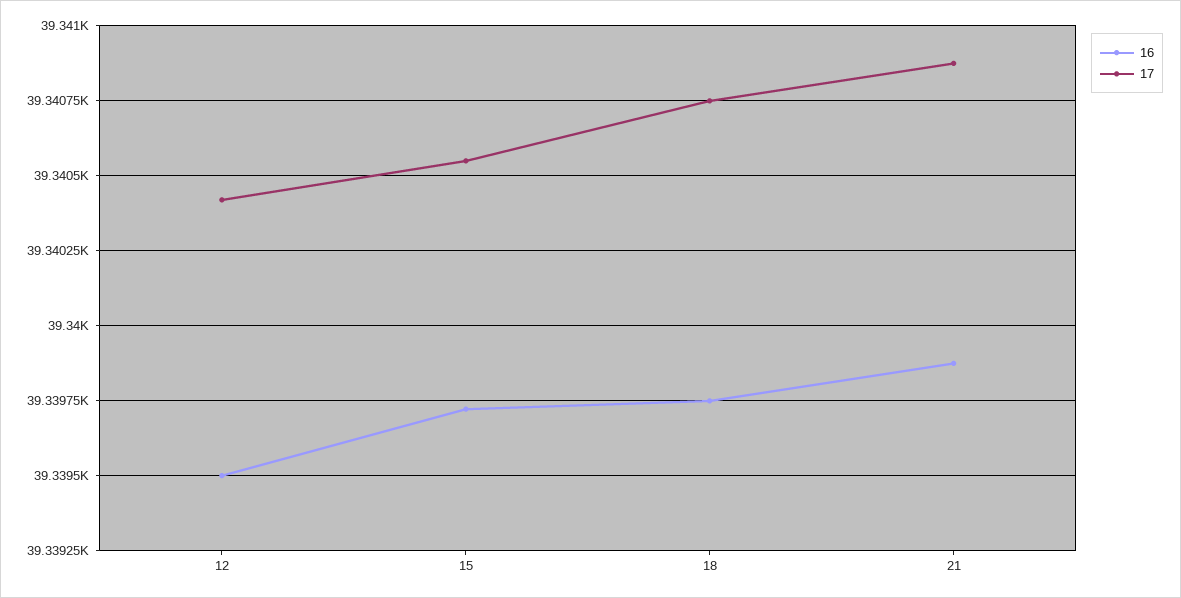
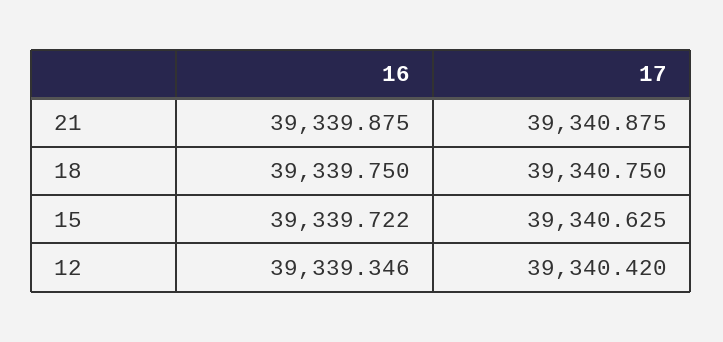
16, 12: 39339.5 -> 39339.346
17, 15: 39340.55 -> 39340.625

